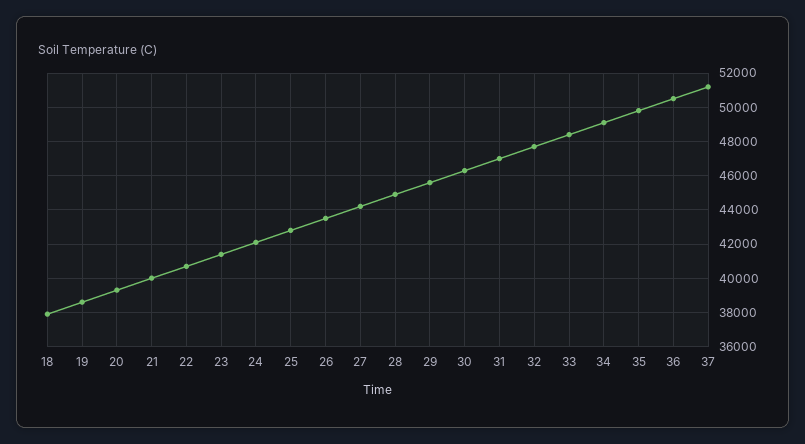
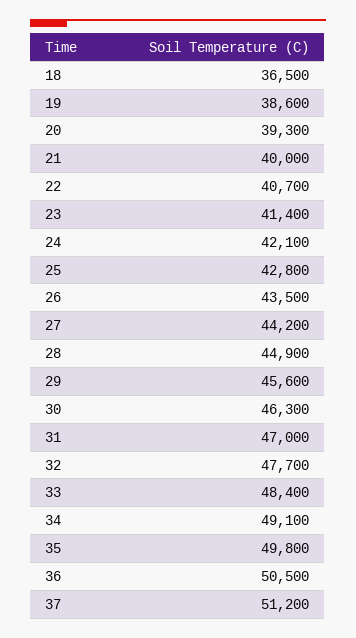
18: 38000 -> 36500

